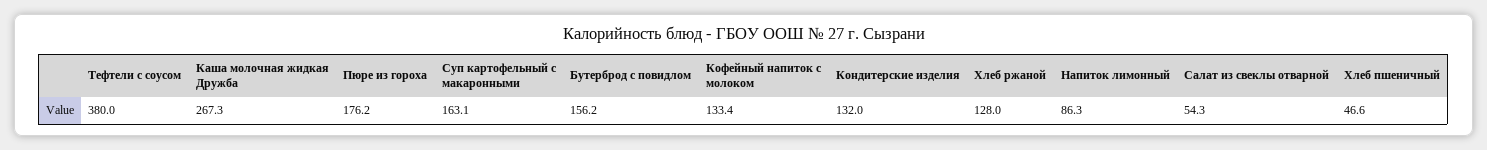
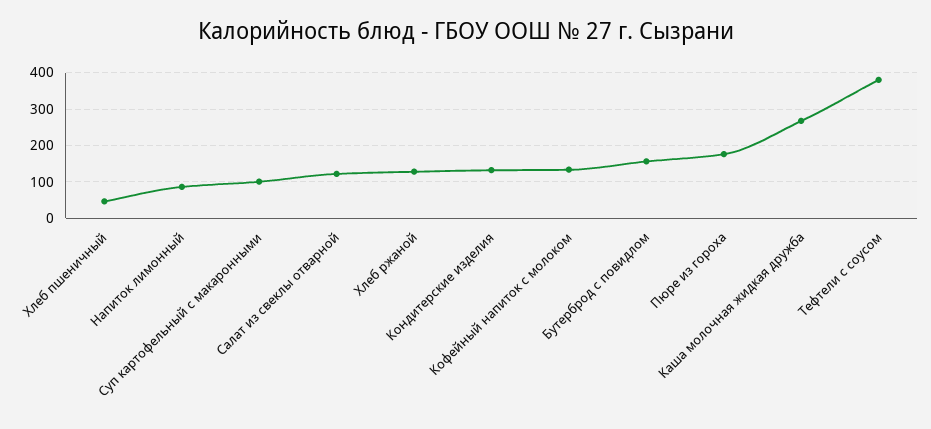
Суп картофельный с макаронными: 163.1 -> 100
Салат из свеклы отварной: 54.3 -> 120

